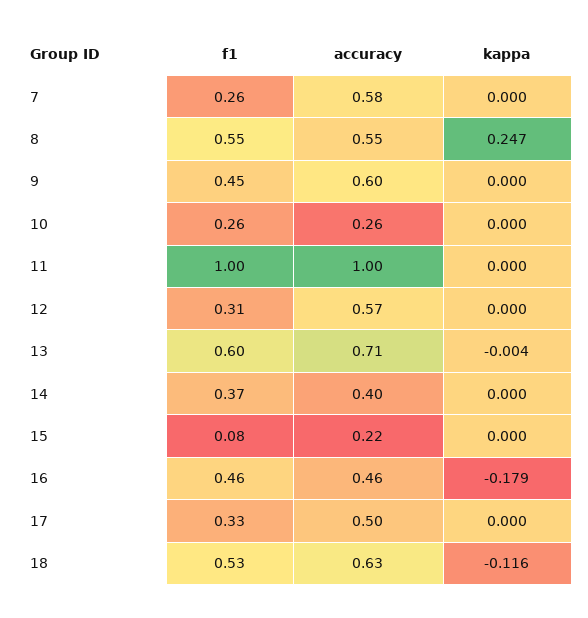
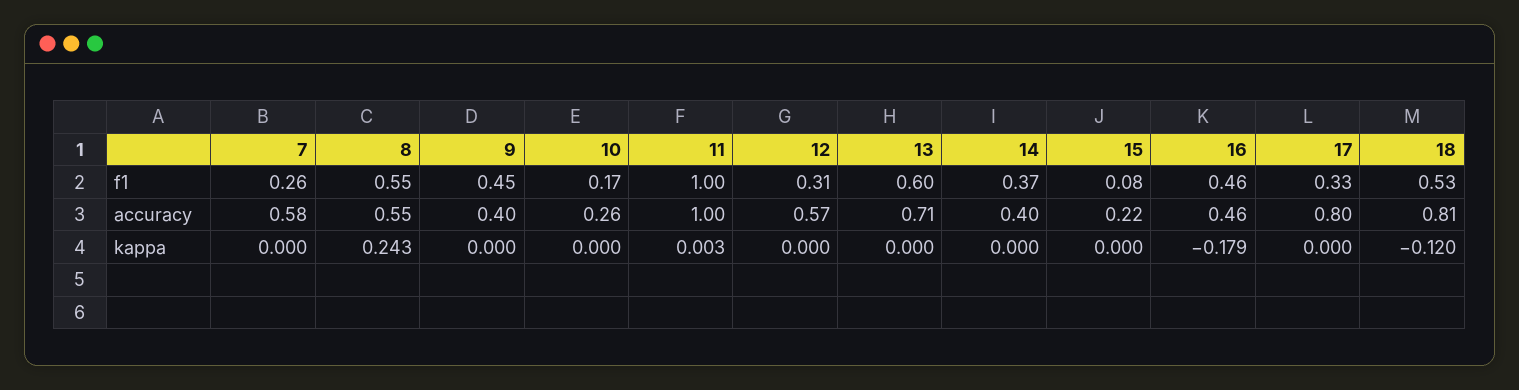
kappa, 8: 0.247 -> 0.243
accuracy, 9: 0.6 -> 0.4
f1, 10: 0.26 -> 0.17
kappa, 11: 0 -> 0.003
kappa, 13: -0.004 -> 0
accuracy, 17: 0.5 -> 0.8
accuracy, 18: 0.63 -> 0.81
kappa, 18: -0.116 -> -0.12

